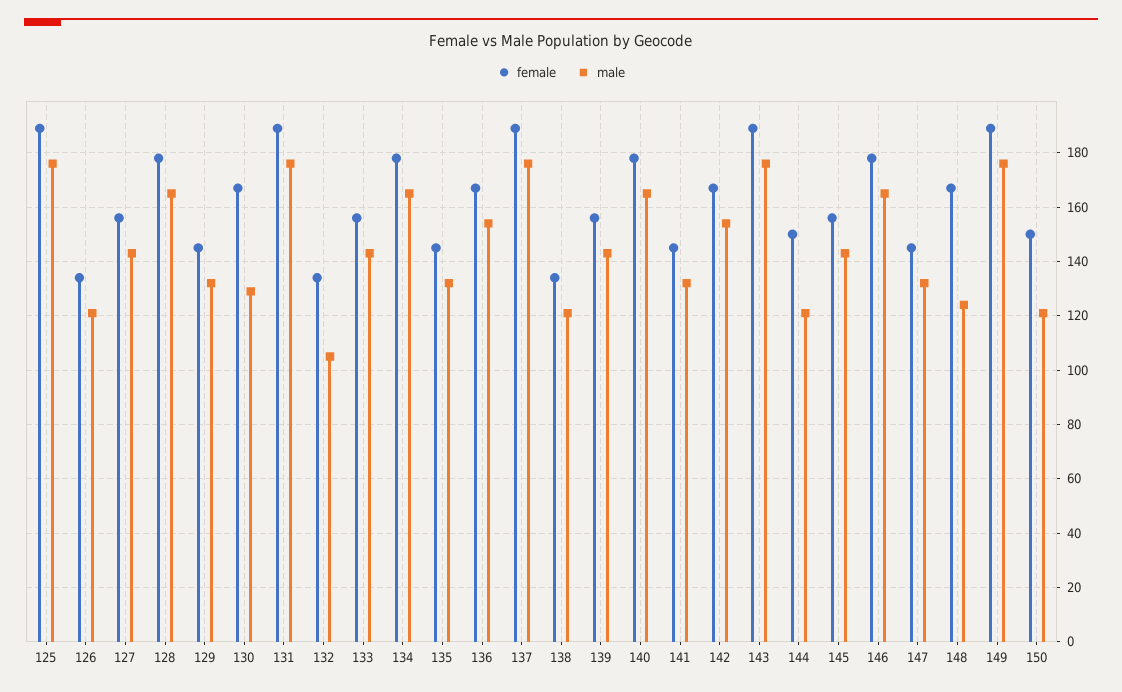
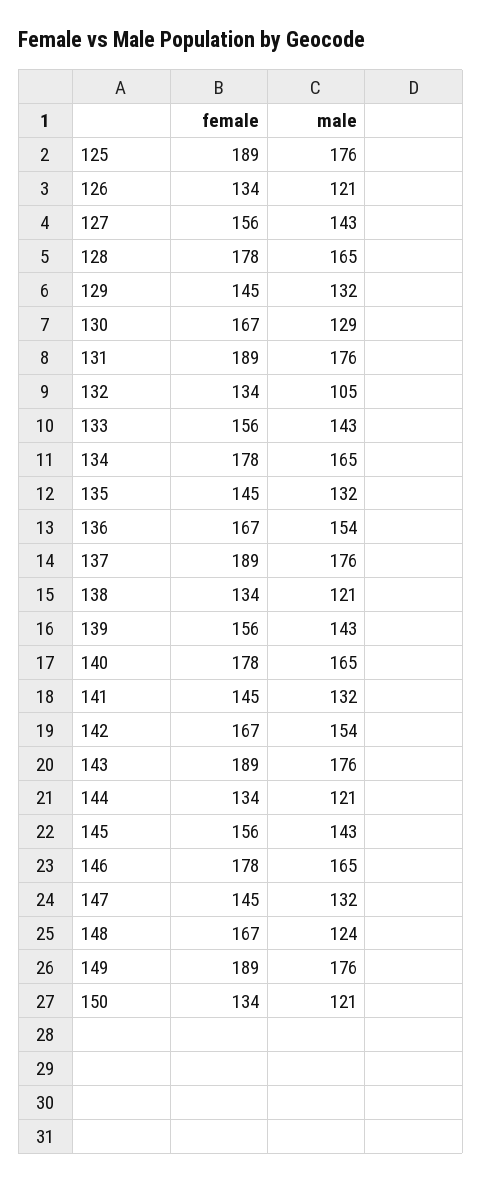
female, 144: 150 -> 134
female, 150: 150 -> 134

